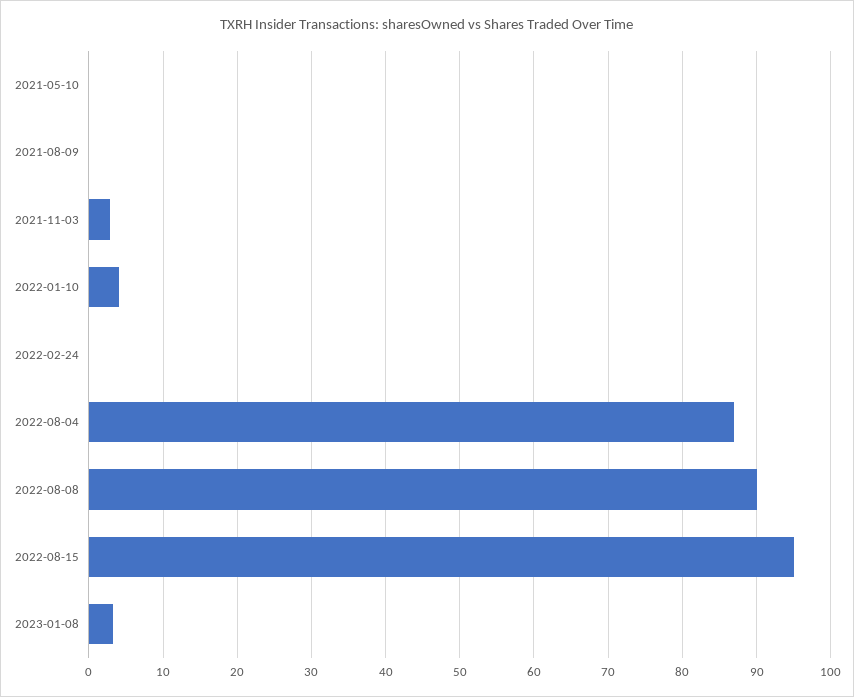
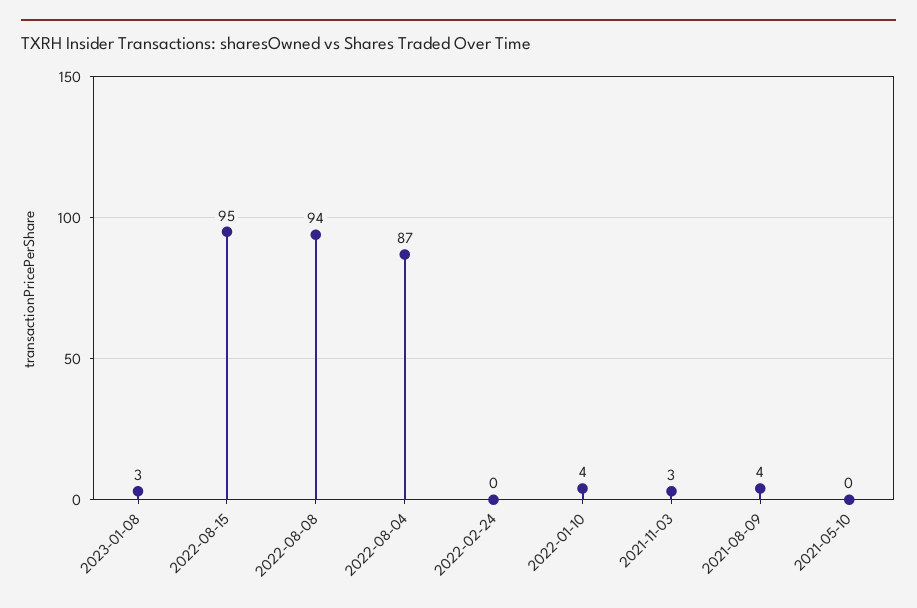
2021-08-09: 0 -> 4
2022-08-08: 90 -> 94

